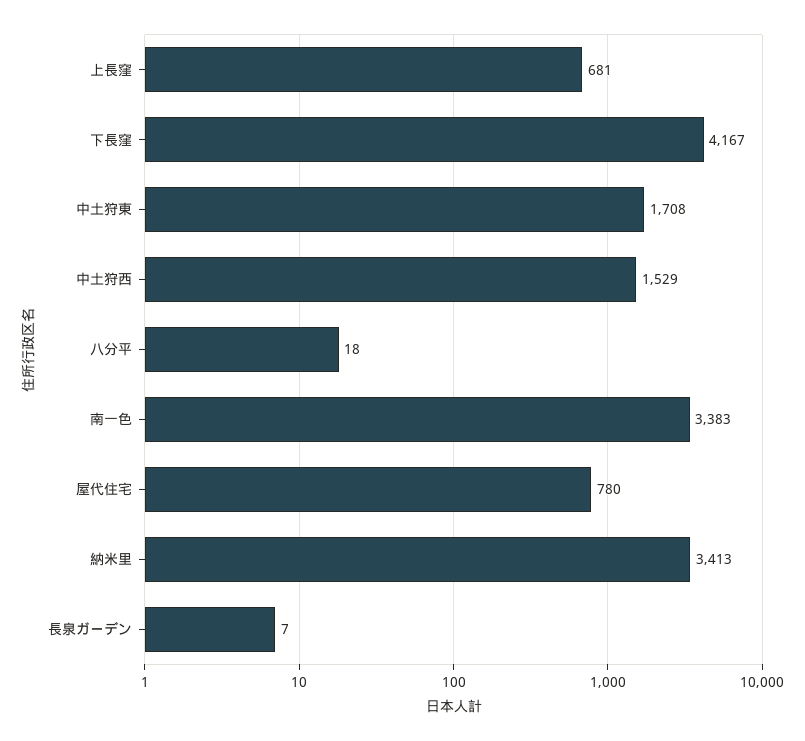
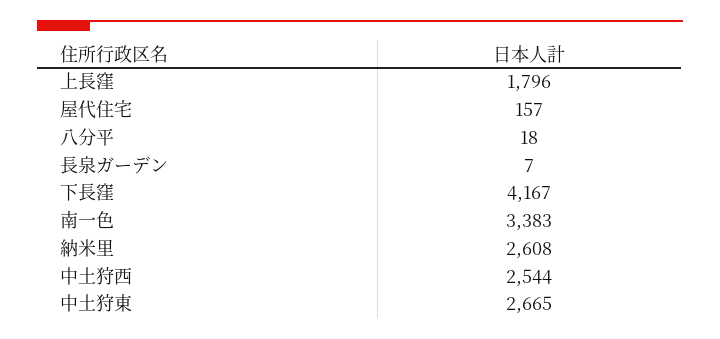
上長窪: 681 -> 1796
中土狩東: 1708 -> 2665
中土狩西: 1529 -> 2544
屋代住宅: 780 -> 157
納米里: 3413 -> 2608

